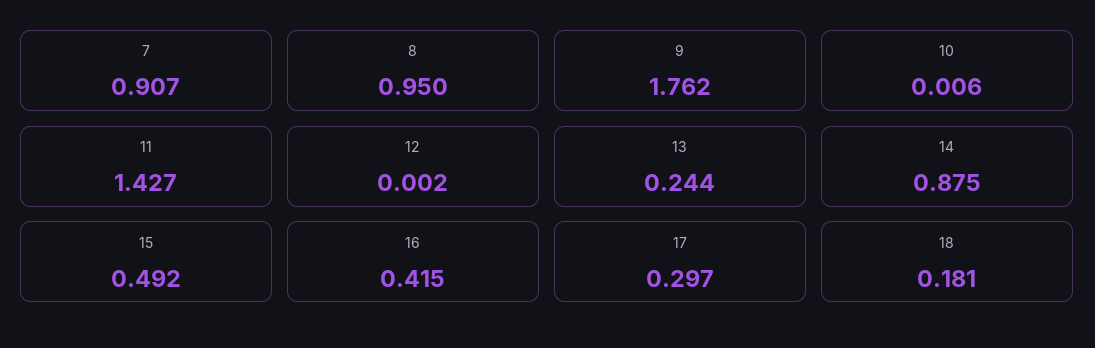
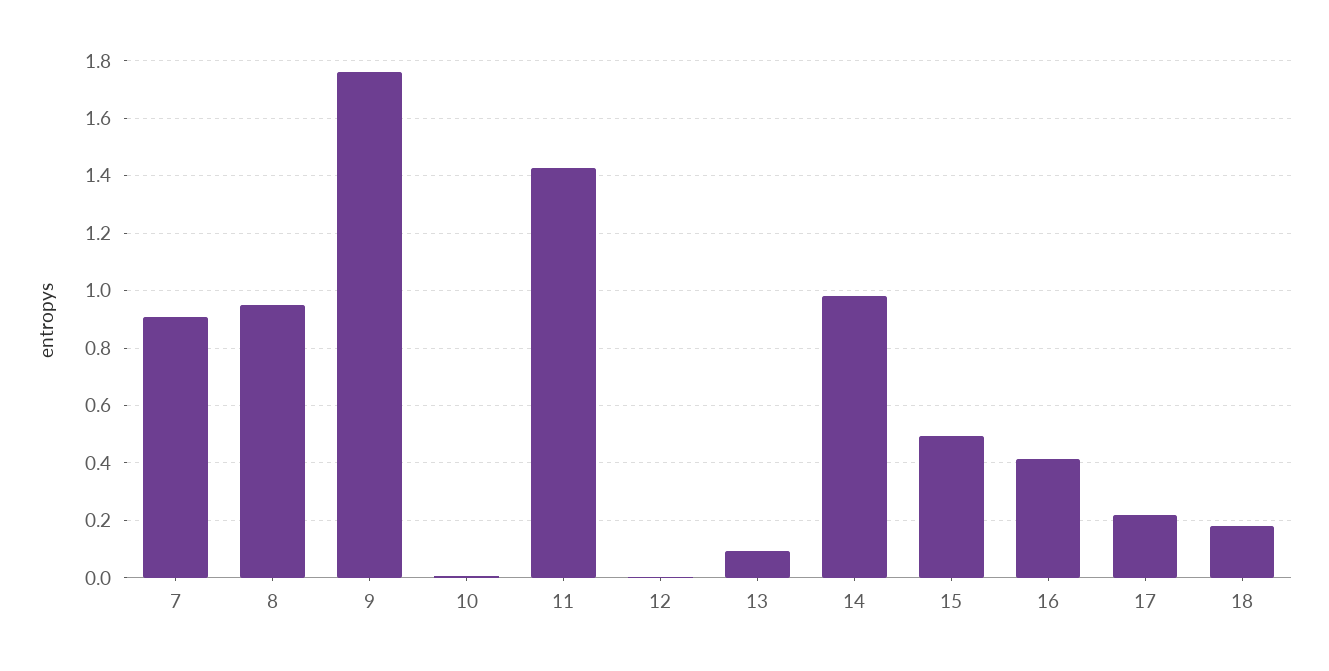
13: 0.244 -> 0.1
14: 0.875 -> 0.975
17: 0.297 -> 0.225

